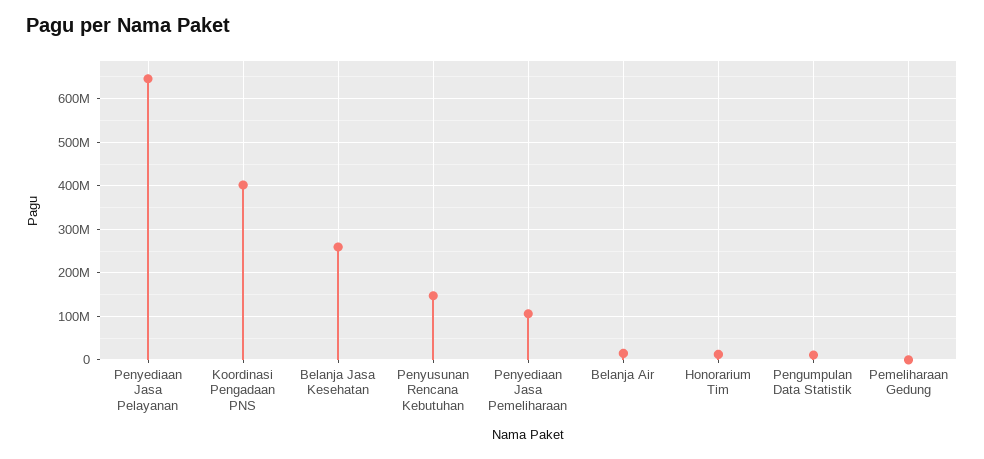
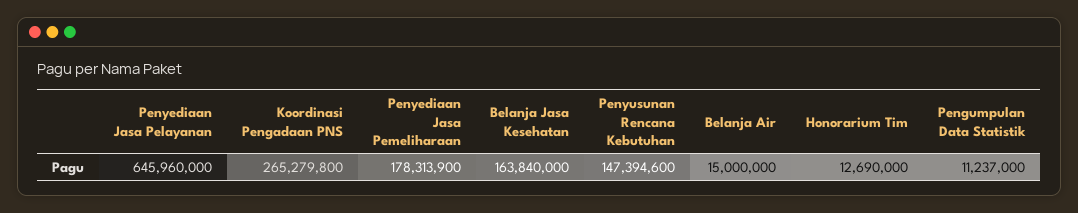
Koordinasi Pengadaan PNS: 400000000 -> 265279800
Belanja Jasa Kesehatan: 260000000 -> 163840000
Penyediaan Jasa Pemeliharaan: 100000000 -> 178313900
Pemeliharaan Gedung: 0 -> none

